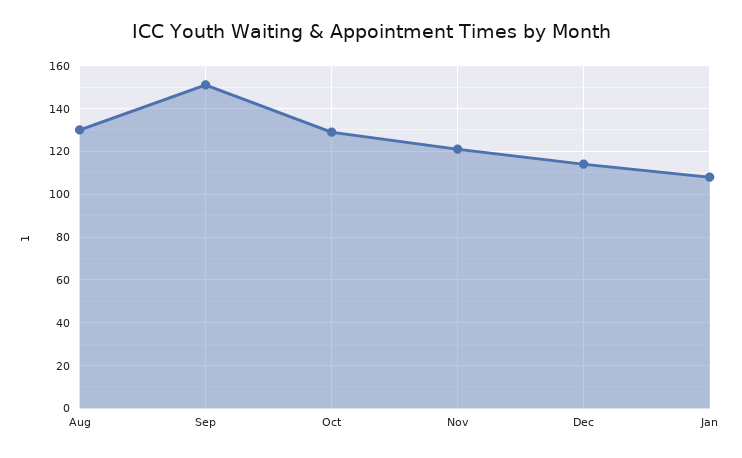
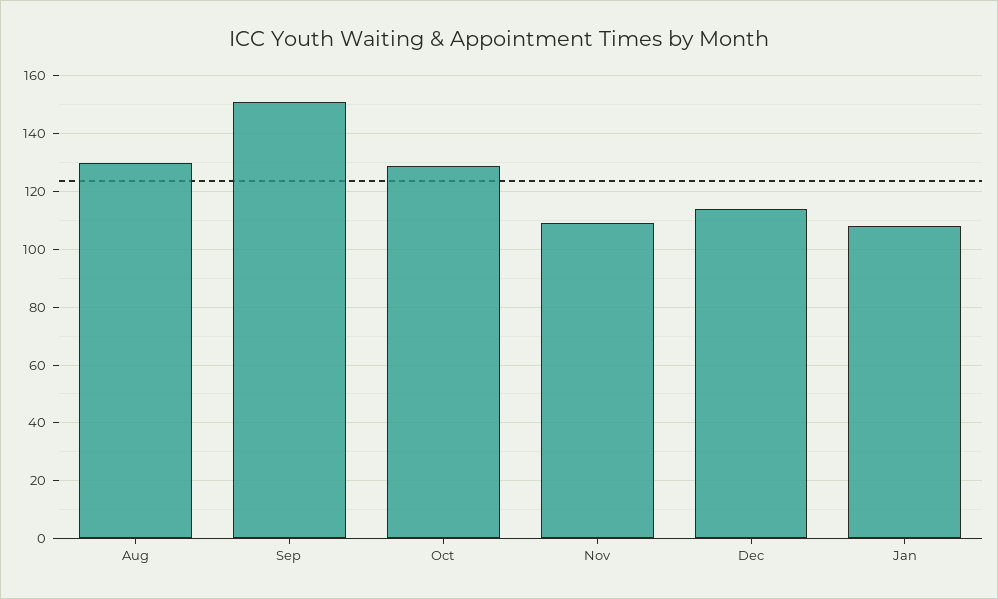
Nov: 120 -> 110

